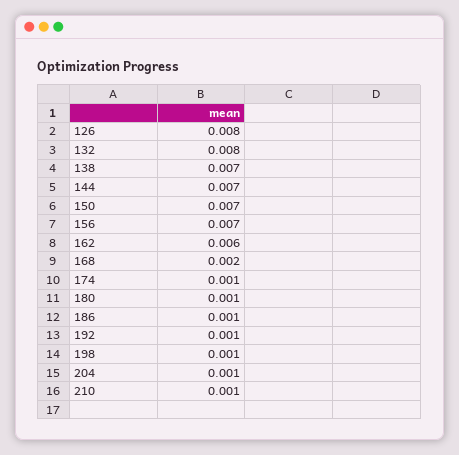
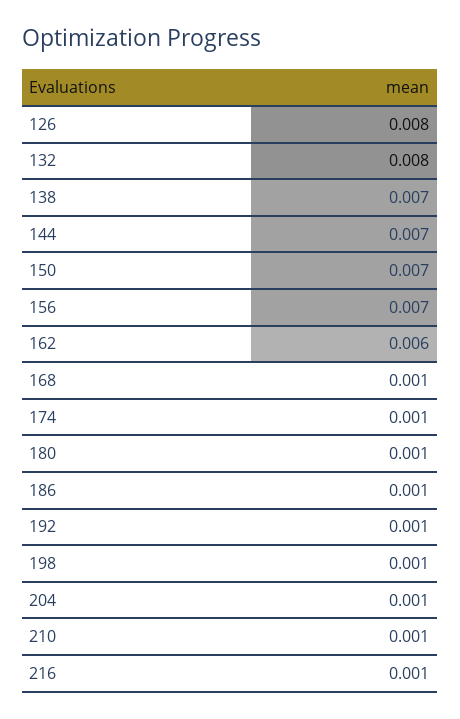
168: 0.002 -> 0.001
216: none -> 0.001

